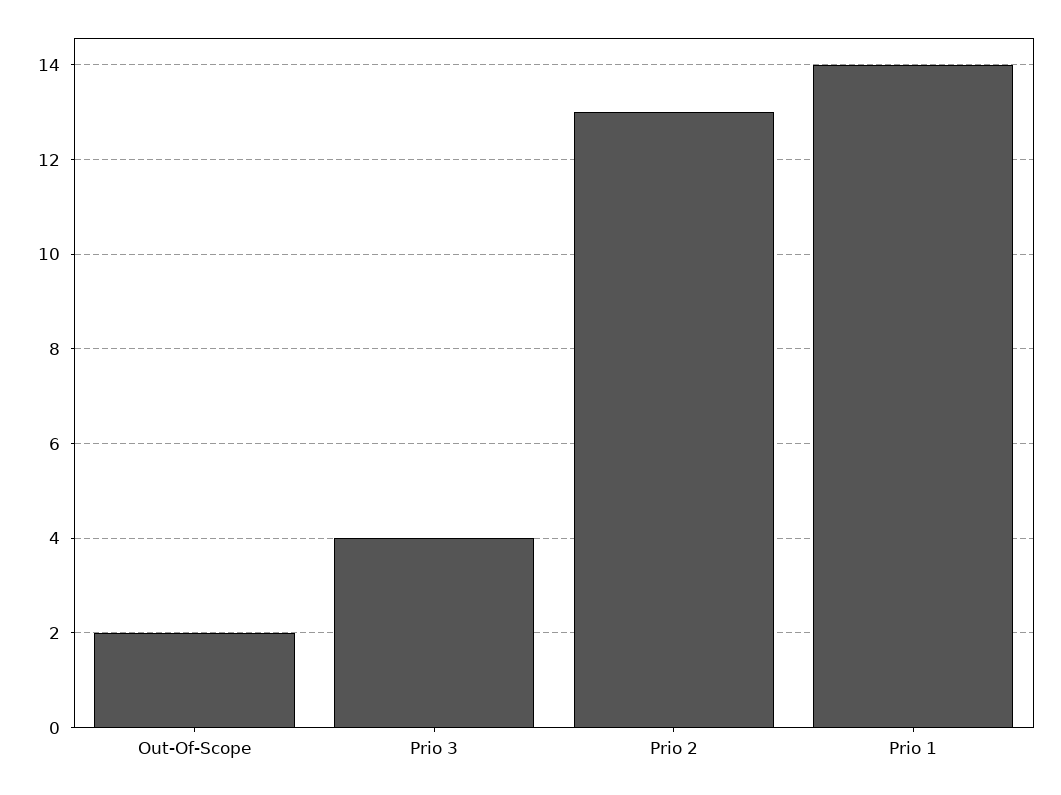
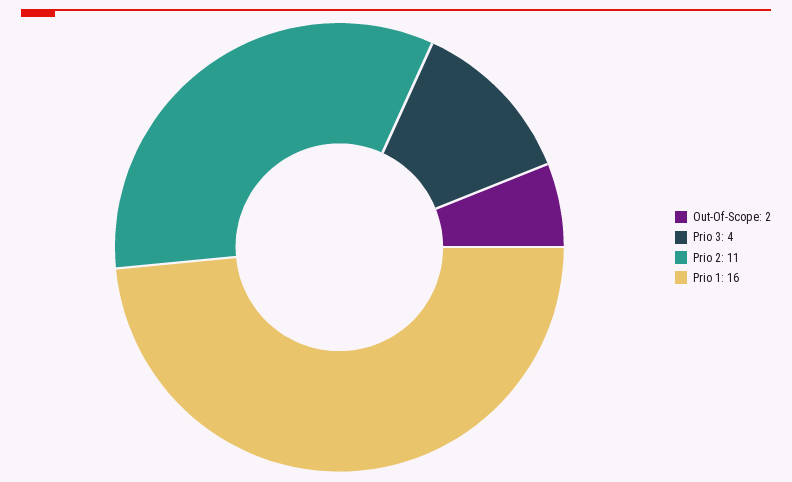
Prio 2: 13 -> 11
Prio 1: 14 -> 16

